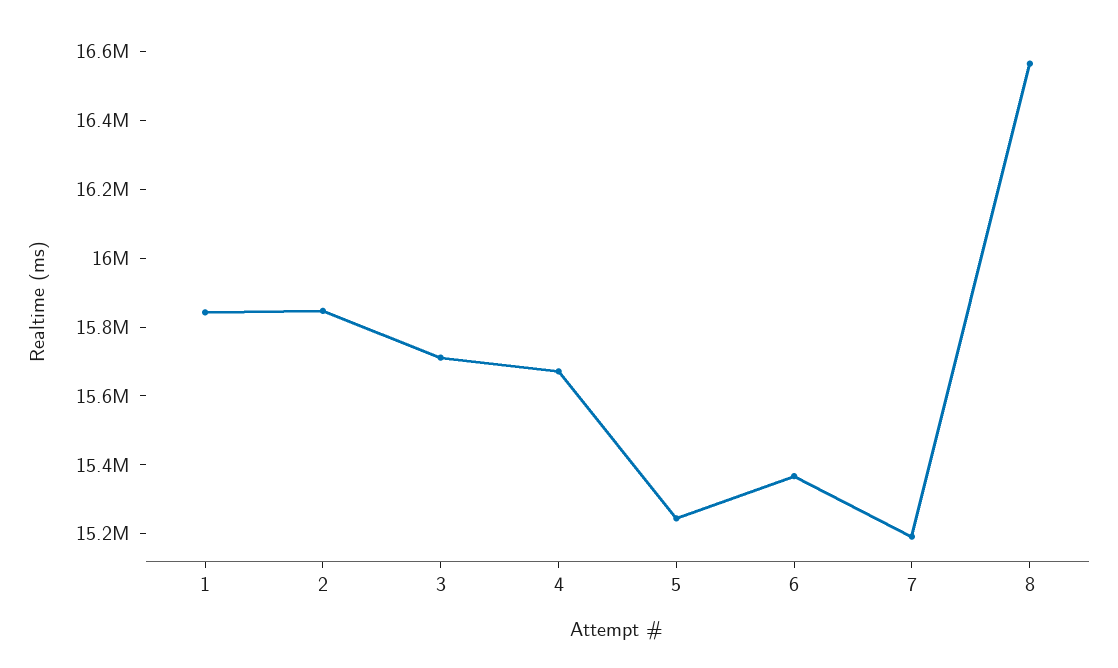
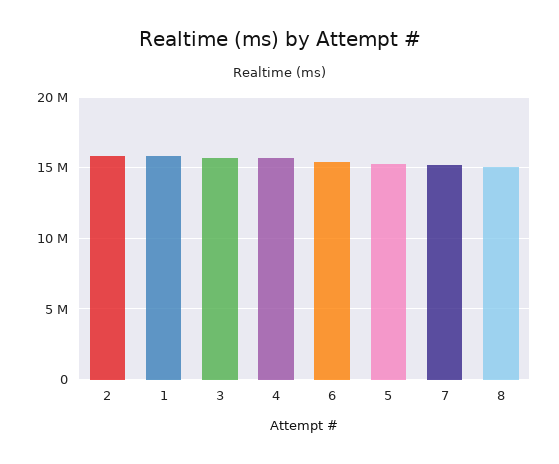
8: 16550000 -> 15000000

